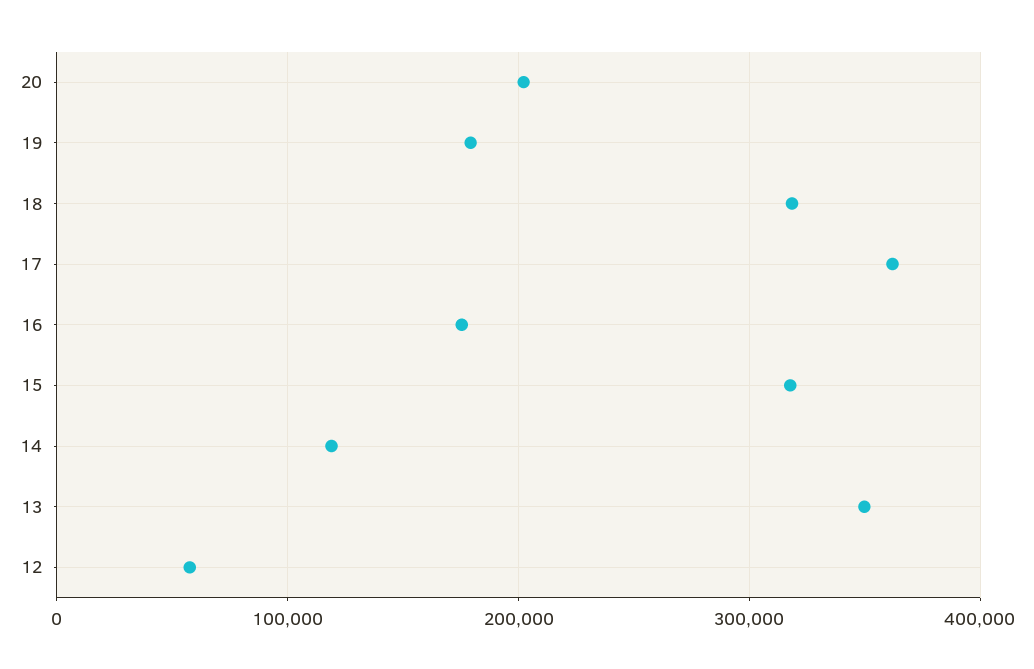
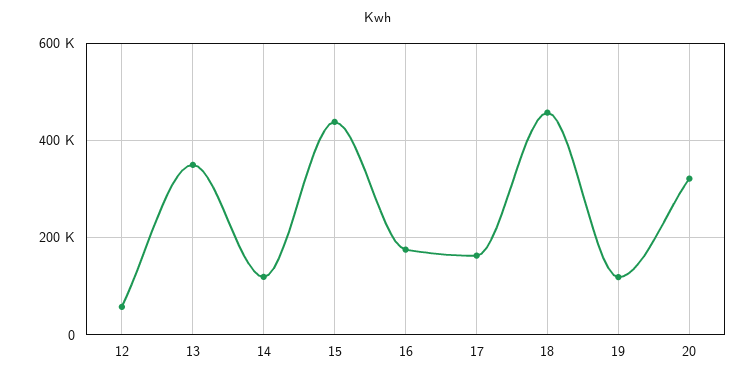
20: 200000 -> 320000
19: 180000 -> 120000
18: 320000 -> 460000
17: 360000 -> 160000
15: 320000 -> 440000

